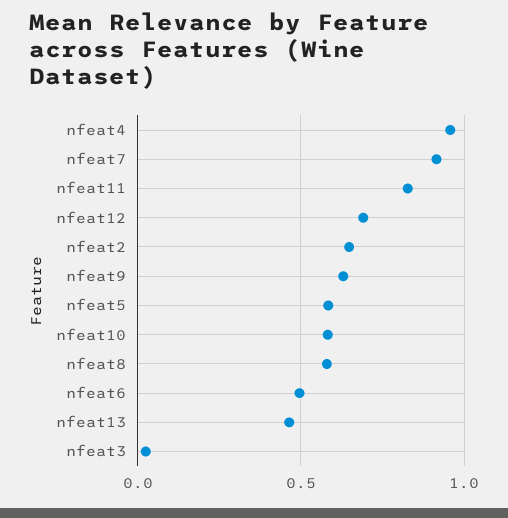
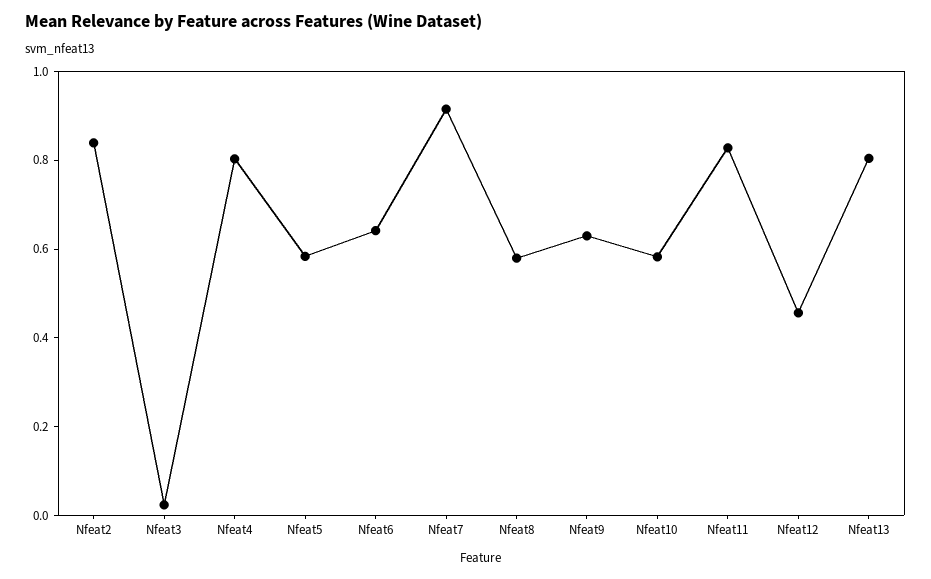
nfeat4: 0.95 -> 0.8
nfeat12: 0.7 -> 0.45
nfeat2: 0.65 -> 0.85
nfeat6: 0.5 -> 0.65
nfeat13: 0.45 -> 0.8

